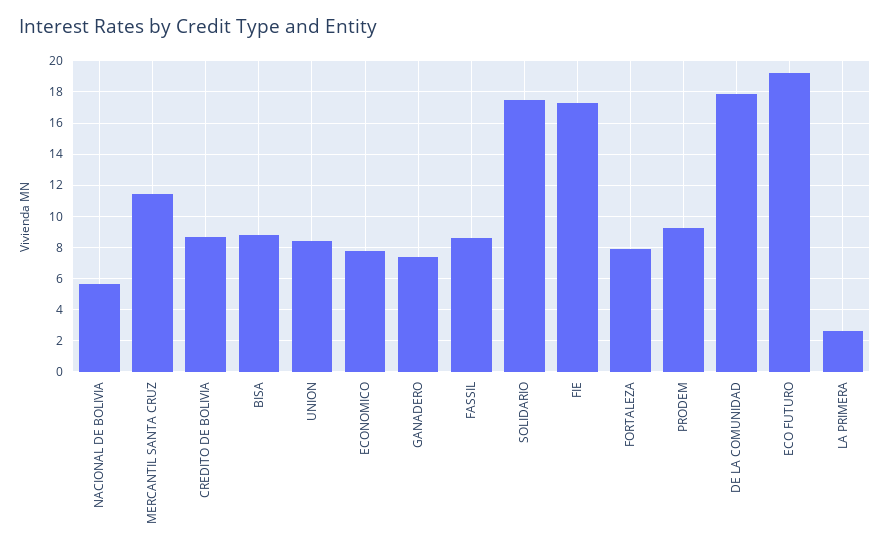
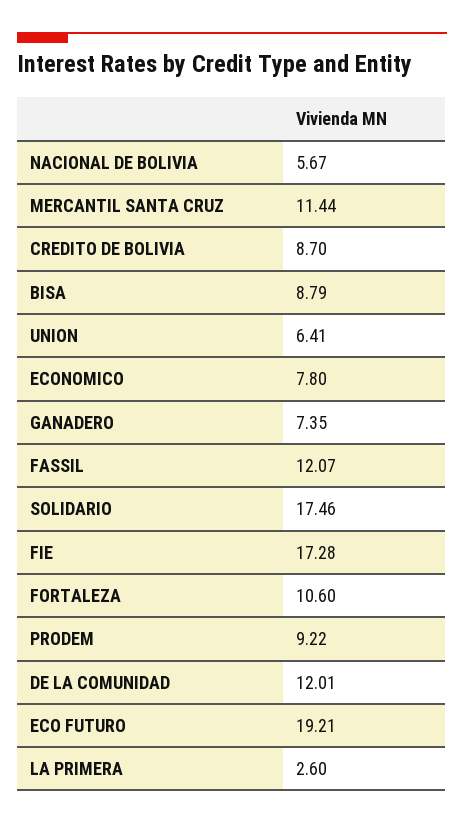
UNION: 8.5 -> 6.41
FASSIL: 8.5 -> 12.07
FORTALEZA: 8 -> 10.6
DE LA COMUNIDAD: 18 -> 12.01

